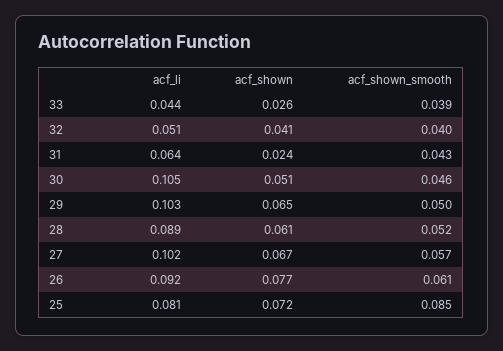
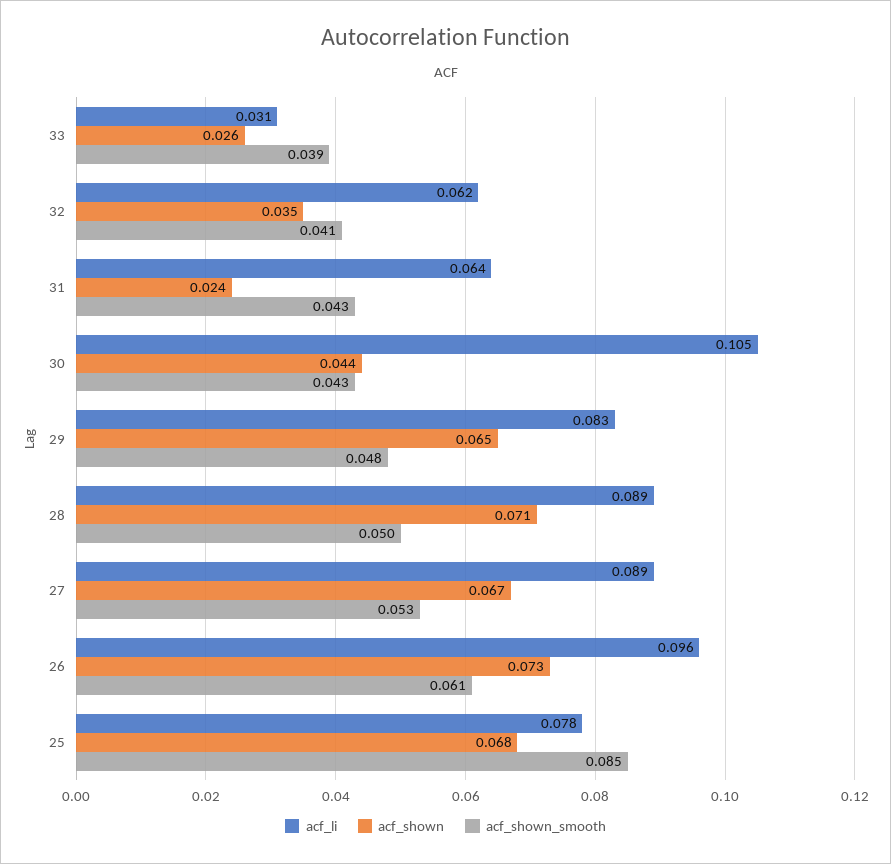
acf_li, 33: 0.044 -> 0.031
acf_li, 32: 0.051 -> 0.062
acf_shown, 32: 0.041 -> 0.035
acf_shown_smooth, 32: 0.04 -> 0.041
acf_shown, 30: 0.051 -> 0.044
acf_shown_smooth, 30: 0.046 -> 0.043
acf_li, 29: 0.103 -> 0.083
acf_shown_smooth, 29: 0.05 -> 0.048
acf_shown, 28: 0.061 -> 0.071
acf_shown_smooth, 28: 0.052 -> 0.05
acf_li, 27: 0.102 -> 0.089
acf_shown_smooth, 27: 0.057 -> 0.053
acf_li, 26: 0.092 -> 0.096
acf_shown, 26: 0.077 -> 0.073
acf_li, 25: 0.081 -> 0.078
acf_shown, 25: 0.072 -> 0.068

